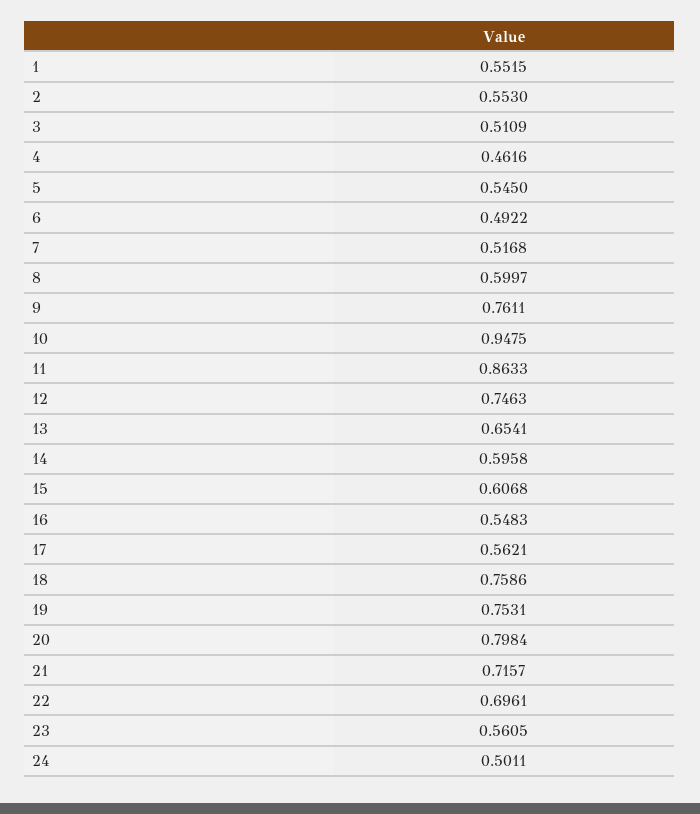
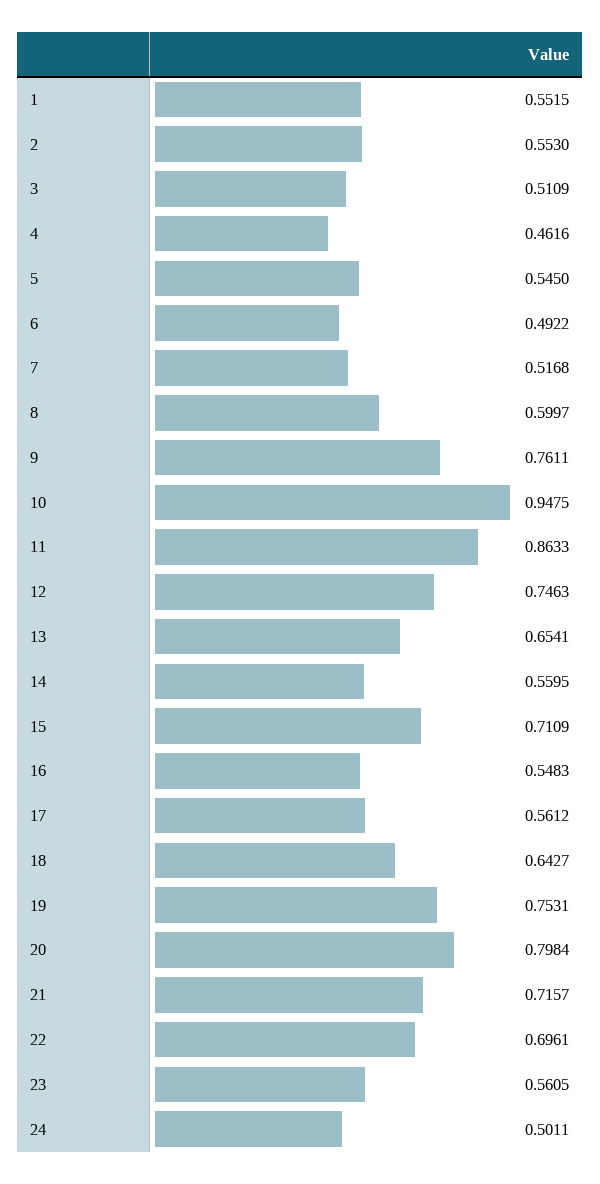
14: 0.5958 -> 0.5595
15: 0.6068 -> 0.7109
17: 0.5621 -> 0.5612
18: 0.7586 -> 0.6427

